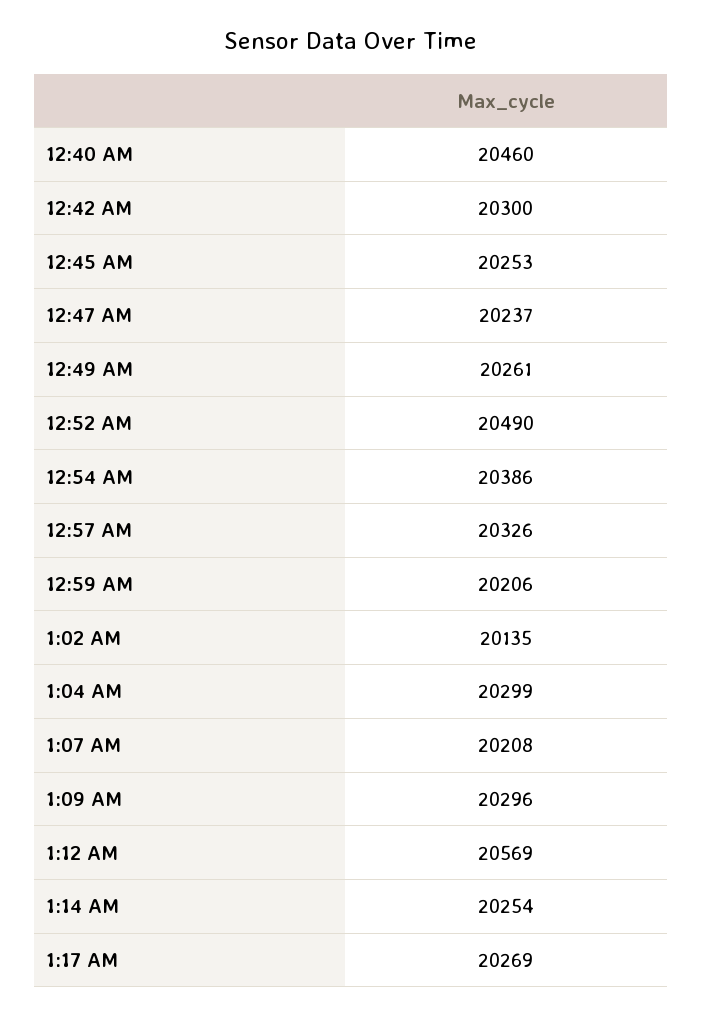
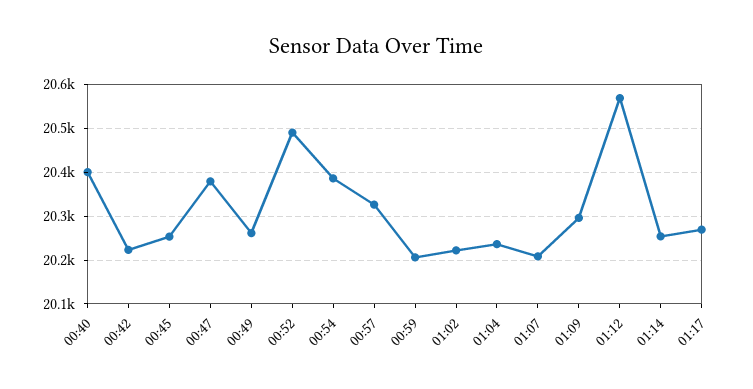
12:40 AM: 20460 -> 20400
12:42 AM: 20300 -> 20220
12:47 AM: 20237 -> 20380
1:02 AM: 20135 -> 20220
1:04 AM: 20299 -> 20240

